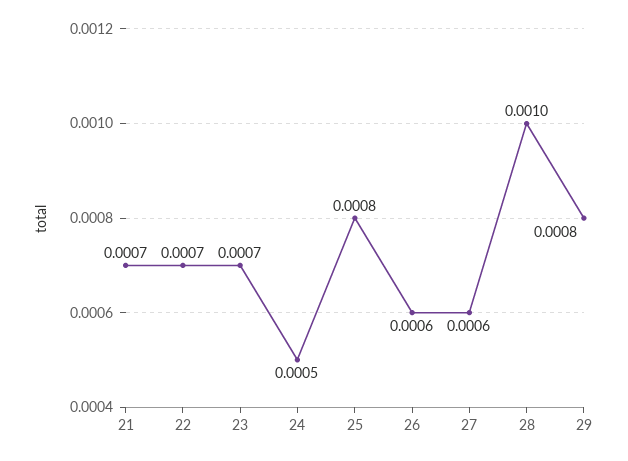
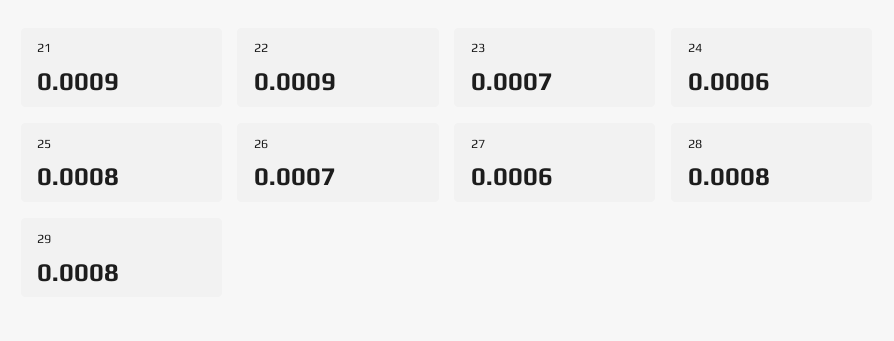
21: 0.0007 -> 0.0009
22: 0.0007 -> 0.0009
24: 0.0005 -> 0.0006
26: 0.0006 -> 0.0007
28: 0.001 -> 0.0008

